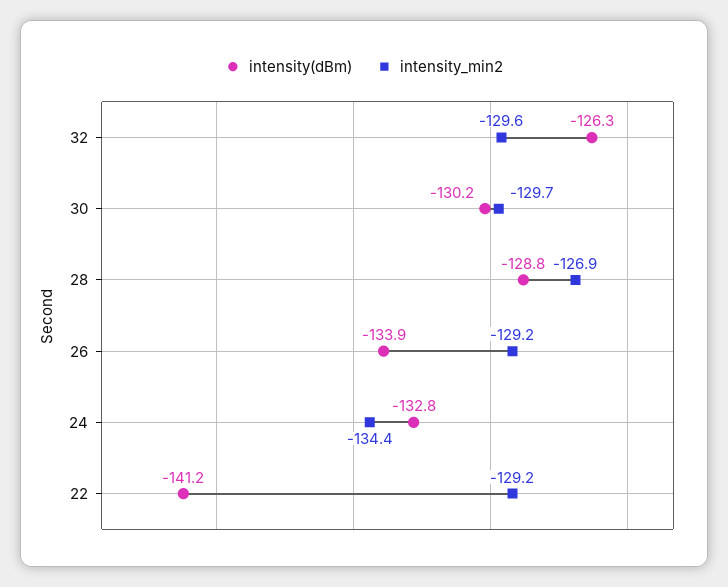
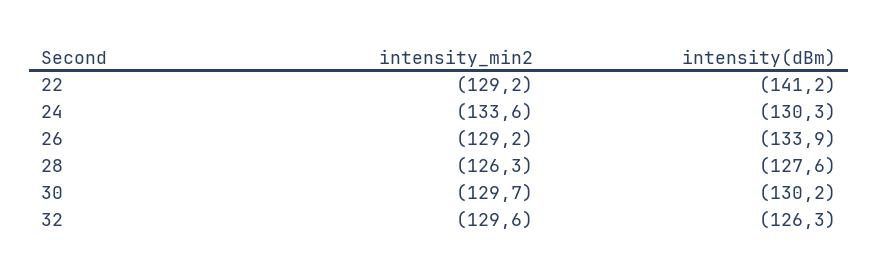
intensity(dBm), 28: -128.8 -> -127.6
intensity_min2, 28: -126.9 -> -126.3
intensity(dBm), 24: -132.8 -> -130.3
intensity_min2, 24: -134.4 -> -133.6

